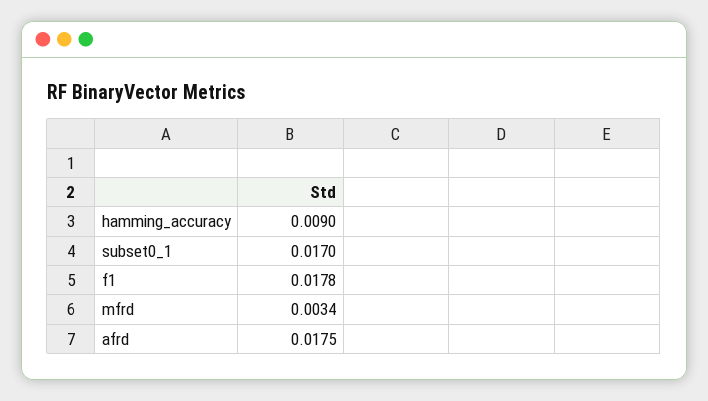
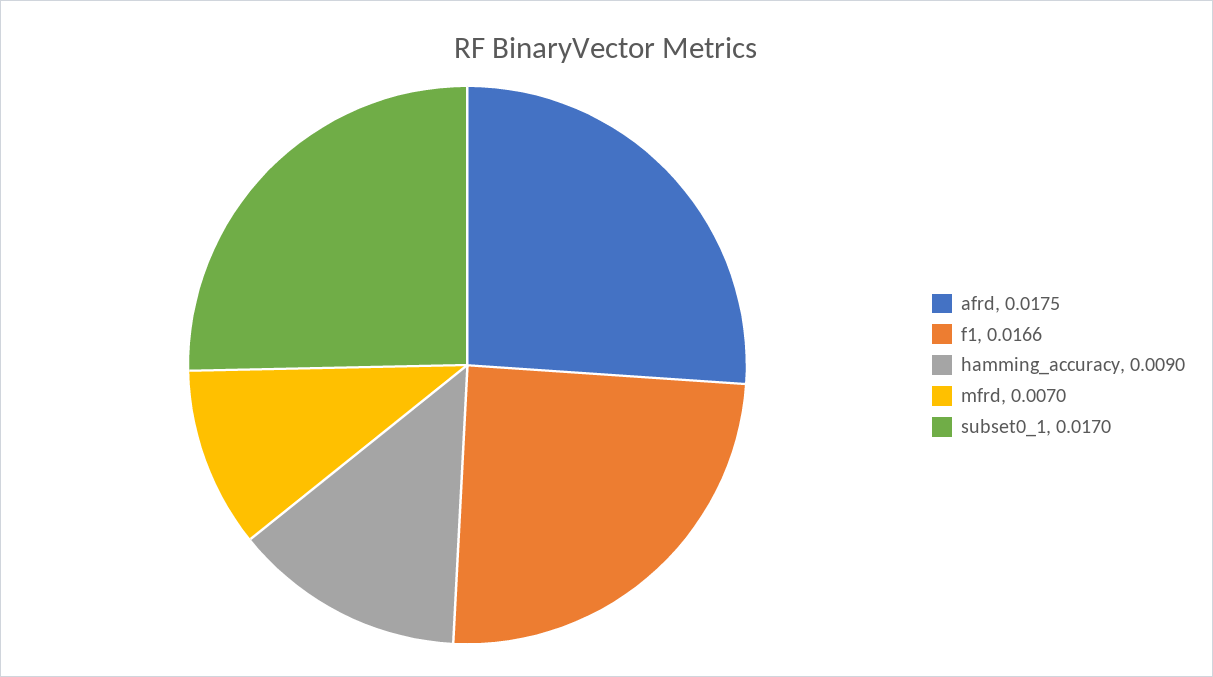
f1: 0.0178 -> 0.0166
mfrd: 0.0034 -> 0.007

